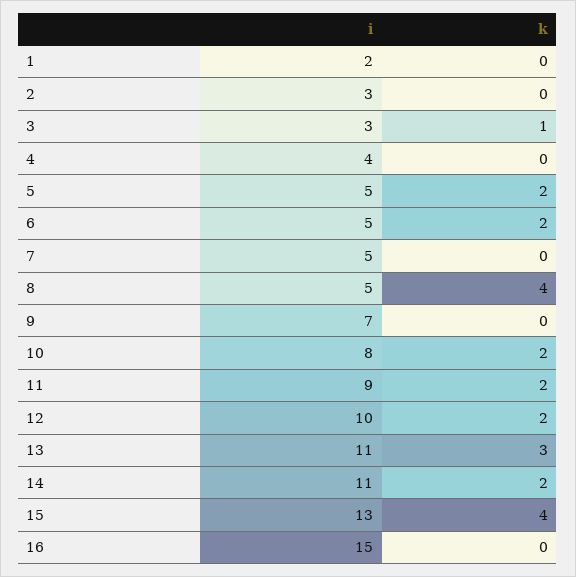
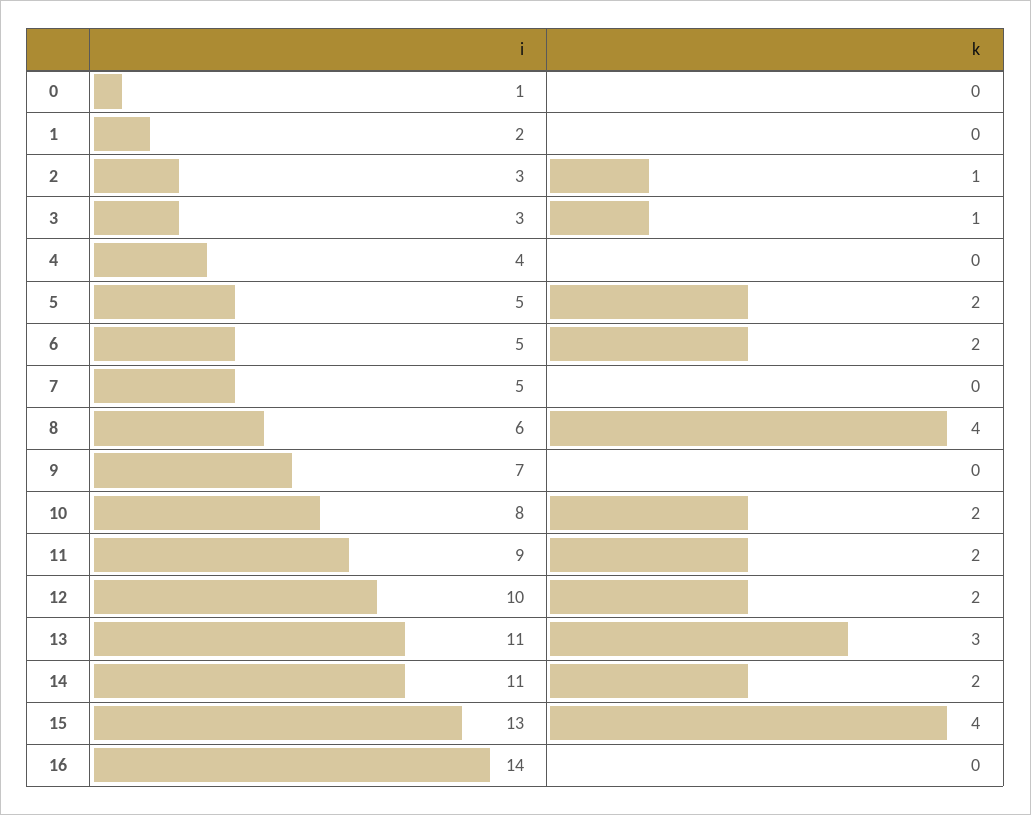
k, 2: 0 -> 1
i, 8: 5 -> 6
i, 16: 15 -> 14
i, 0: none -> 1
k, 0: none -> 0

